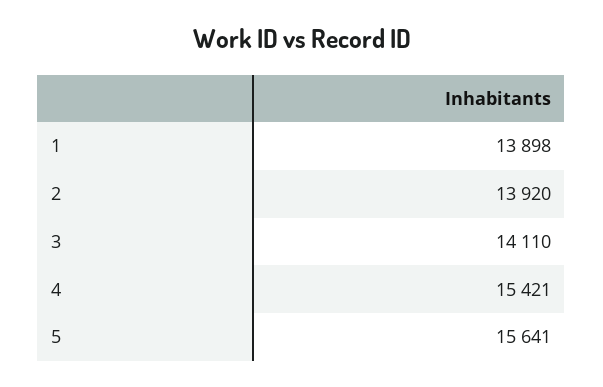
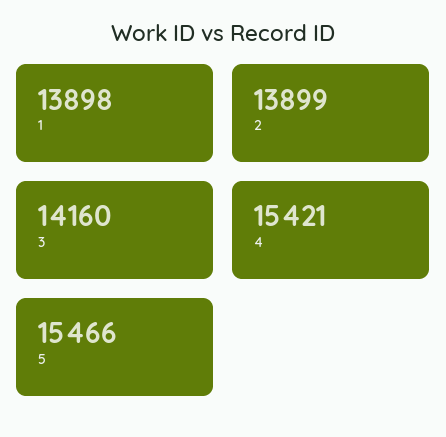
2: 13920 -> 13899
3: 14110 -> 14160
5: 15641 -> 15466

